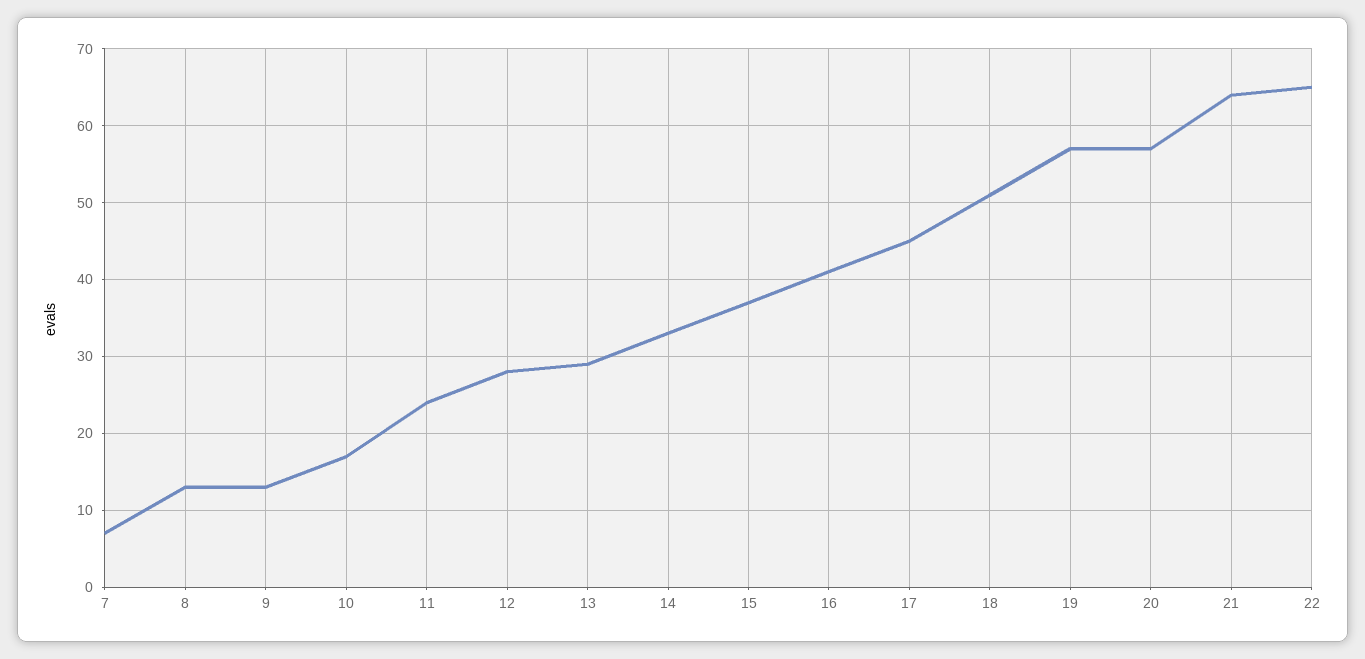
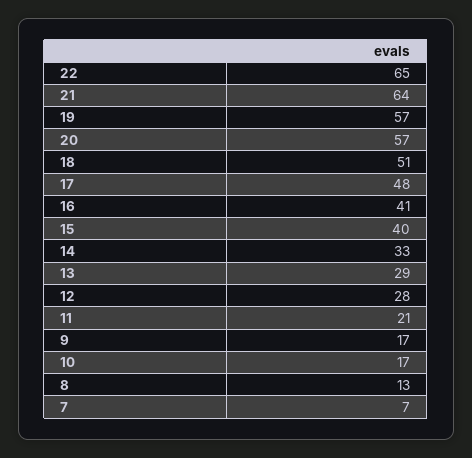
9: 13 -> 17
11: 24 -> 21
15: 37 -> 40
17: 45 -> 48

